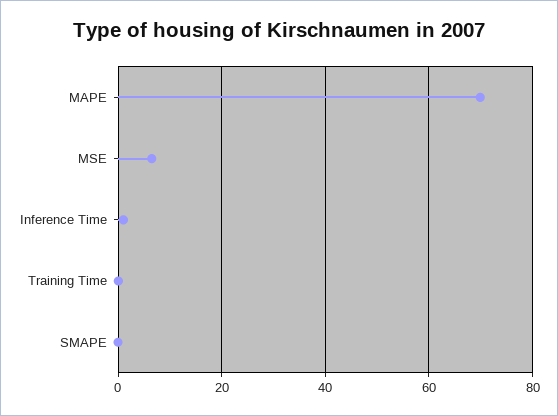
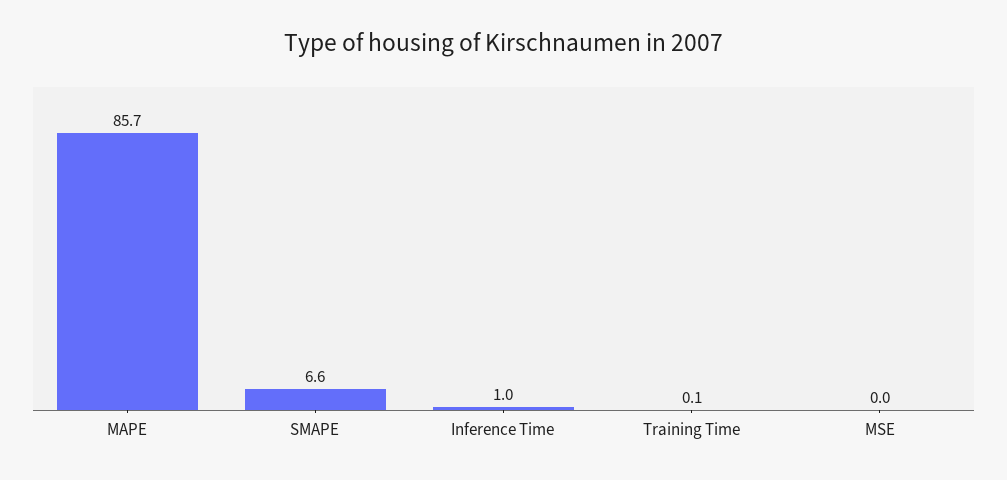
MAPE: 70 -> 85.7
MSE: 6 -> 0
SMAPE: 0 -> 6.6

